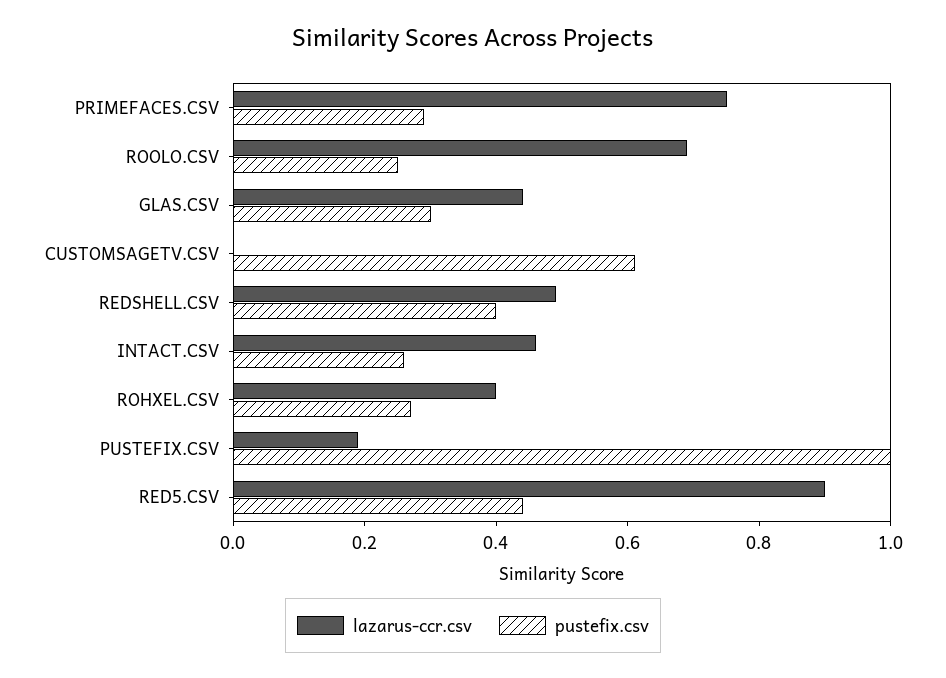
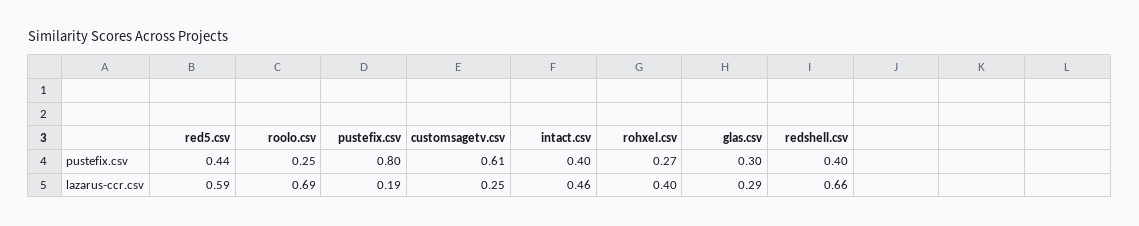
lazarus-ccr.csv, PRIMEFACES.CSV: 0.75 -> none
pustefix.csv, PRIMEFACES.CSV: 0.3 -> none
lazarus-ccr.csv, GLAS.CSV: 0.45 -> 0.29
lazarus-ccr.csv, CUSTOMSAGETV.CSV: 0 -> 0.25
lazarus-ccr.csv, REDSHELL.CSV: 0.5 -> 0.66
pustefix.csv, INTACT.CSV: 0.25 -> 0.4
pustefix.csv, PUSTEFIX.CSV: 1 -> 0.8
lazarus-ccr.csv, RED5.CSV: 0.9 -> 0.59

